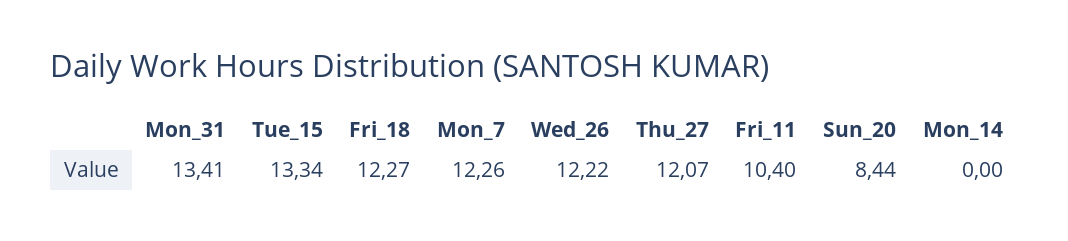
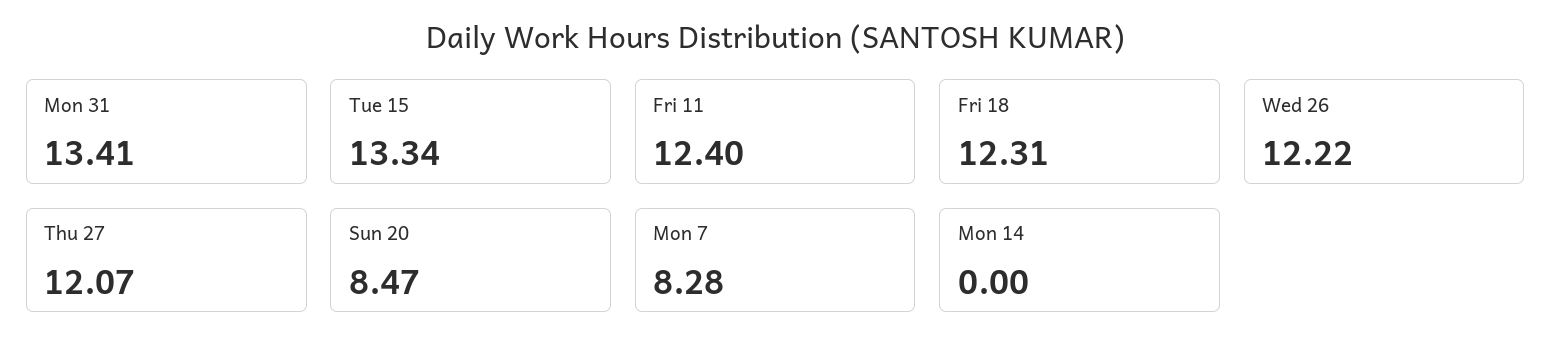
Fri_18: 12.27 -> 12.31
Mon_7: 12.26 -> 8.28
Fri_11: 10.4 -> 12.4
Sun_20: 8.44 -> 8.47

